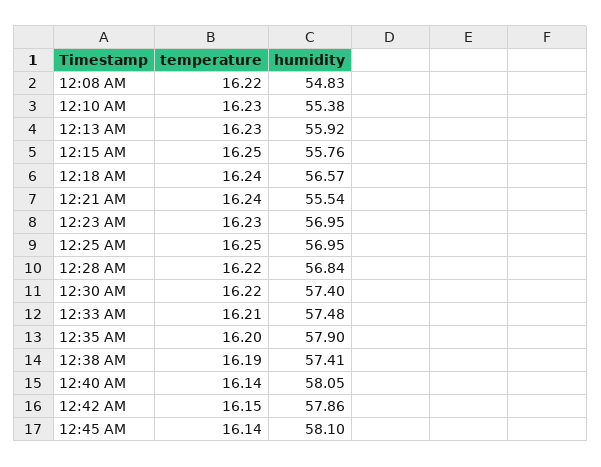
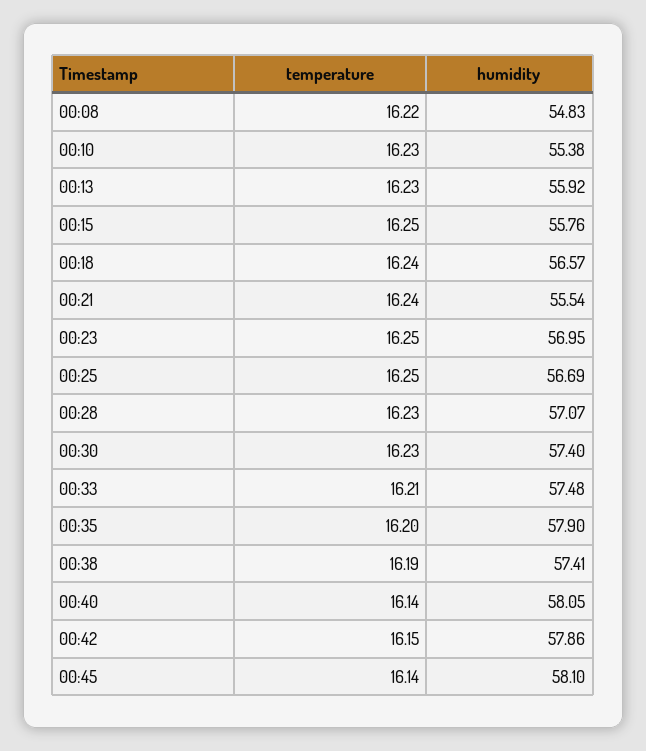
temperature, 12:23 AM: 16.23 -> 16.25
humidity, 12:25 AM: 56.95 -> 56.69
temperature, 12:28 AM: 16.22 -> 16.23
humidity, 12:28 AM: 56.84 -> 57.07
temperature, 12:30 AM: 16.22 -> 16.23

